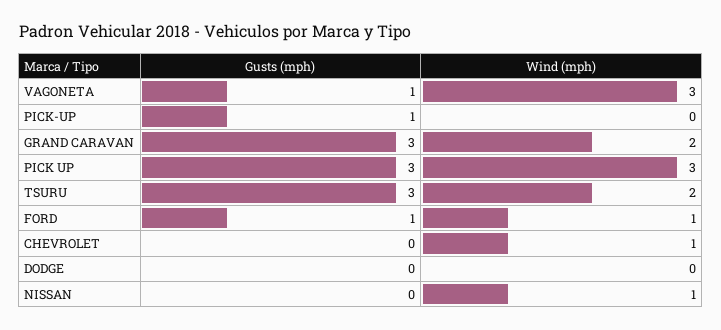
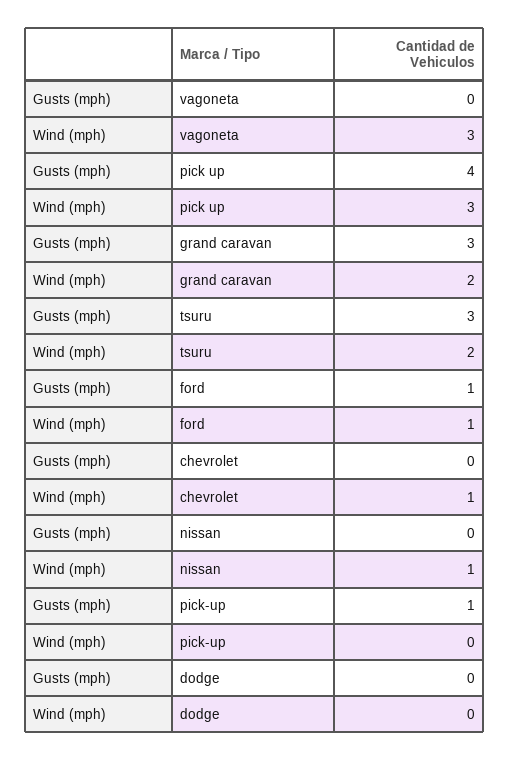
Gusts (mph), VAGONETA: 1 -> 0
Gusts (mph), PICK UP: 3 -> 4

